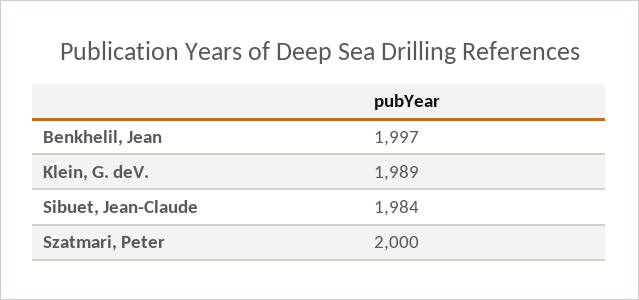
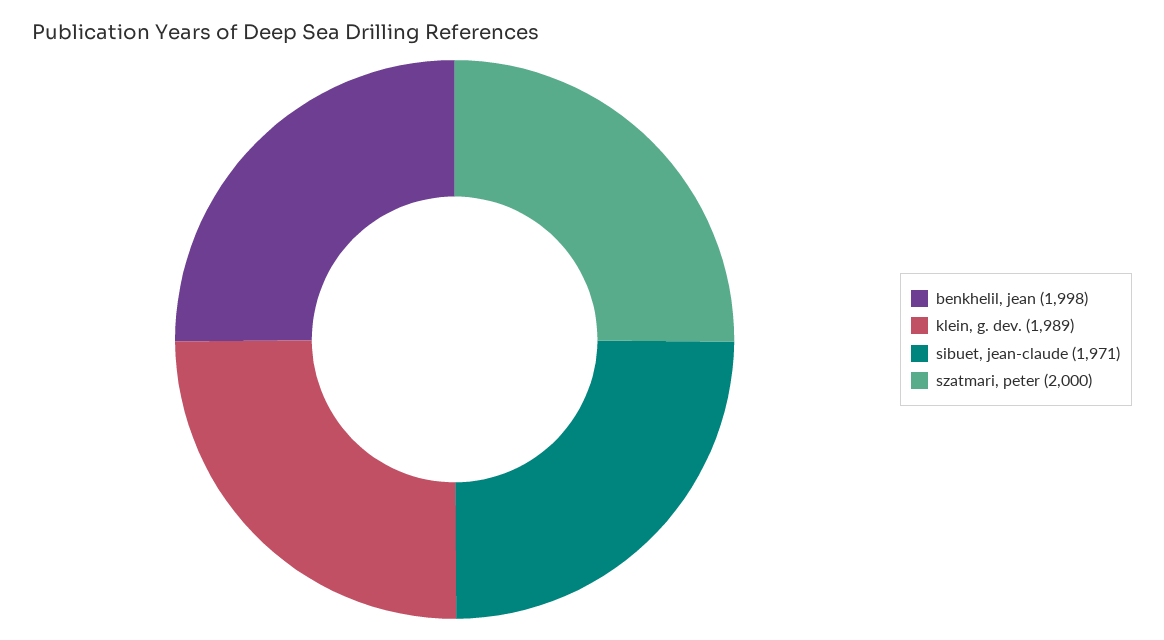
Benkhelil, Jean: 1997 -> 1998
Sibuet, Jean-Claude: 1984 -> 1971

